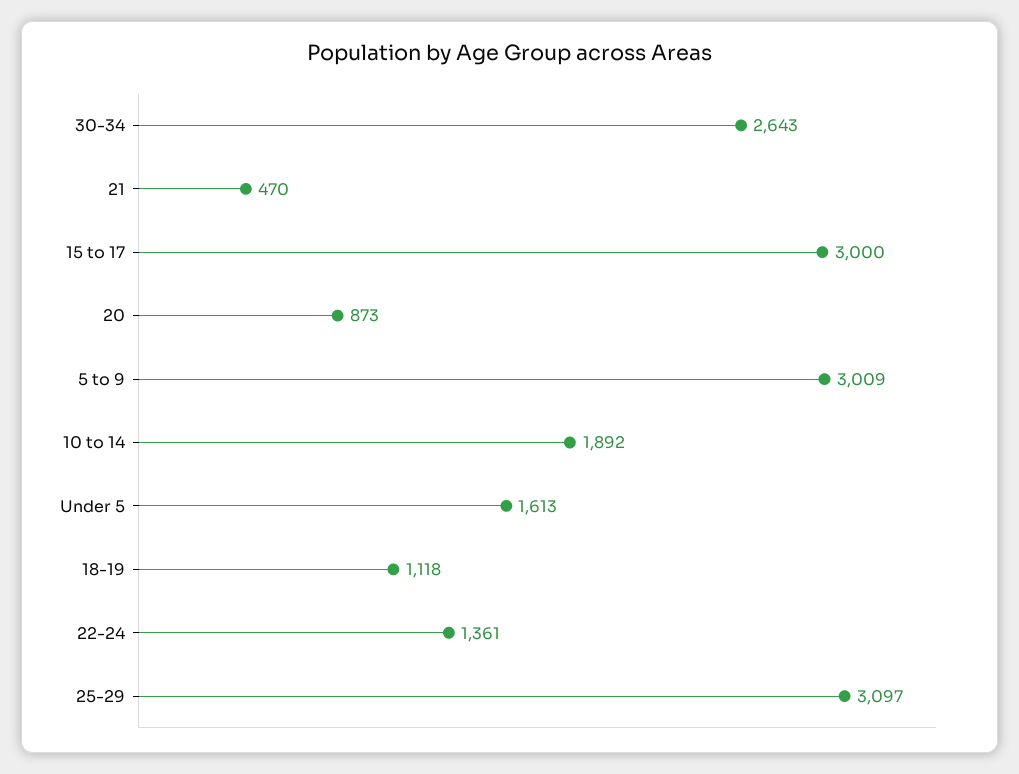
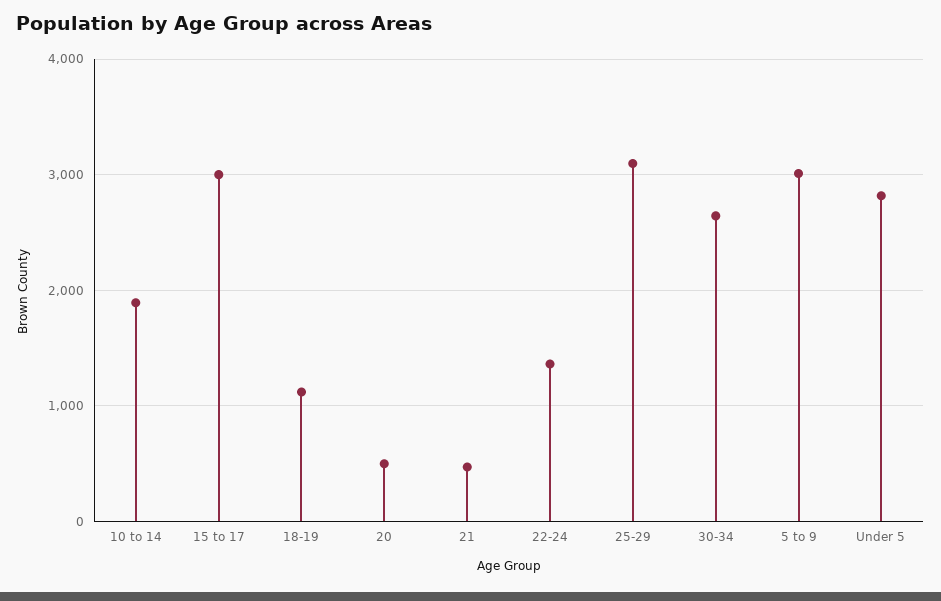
20: 873 -> 500
Under 5: 1613 -> 2800

